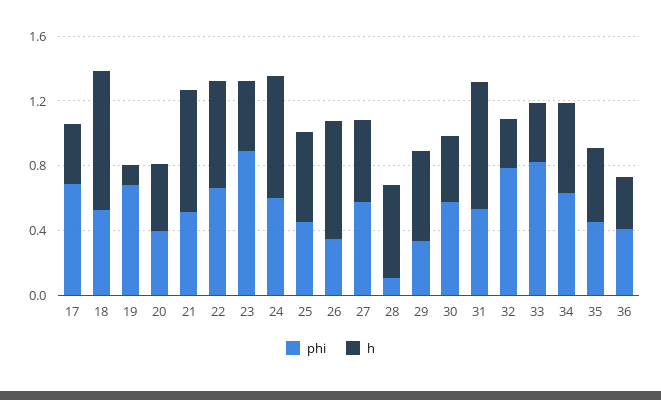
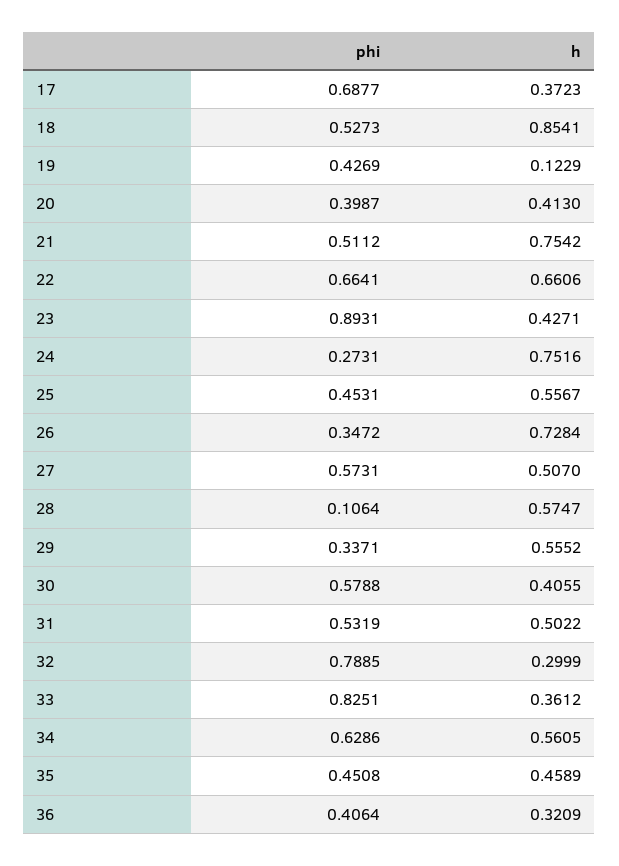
phi, 19: 0.7 -> 0.4269
phi, 24: 0.6 -> 0.2731
h, 31: 0.8 -> 0.5022

